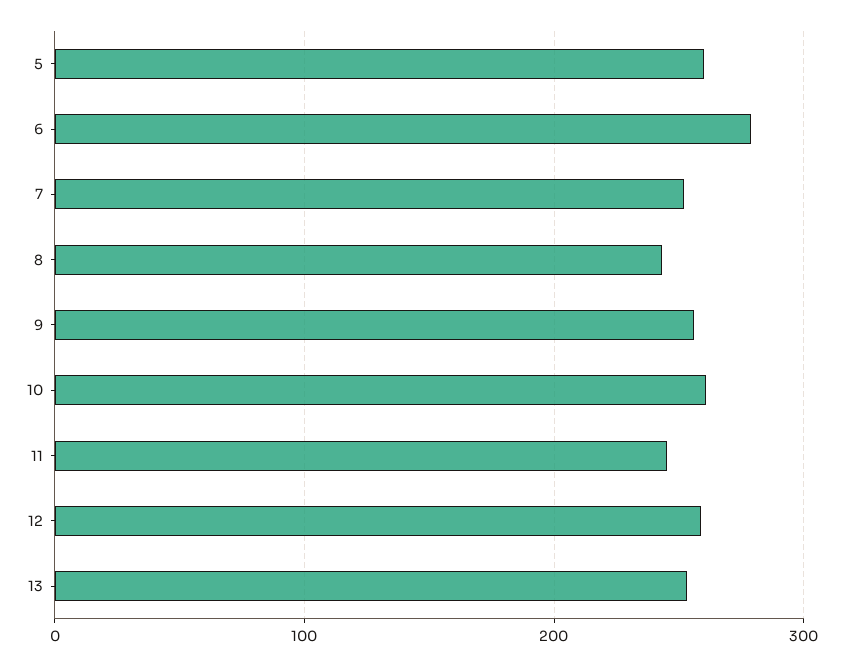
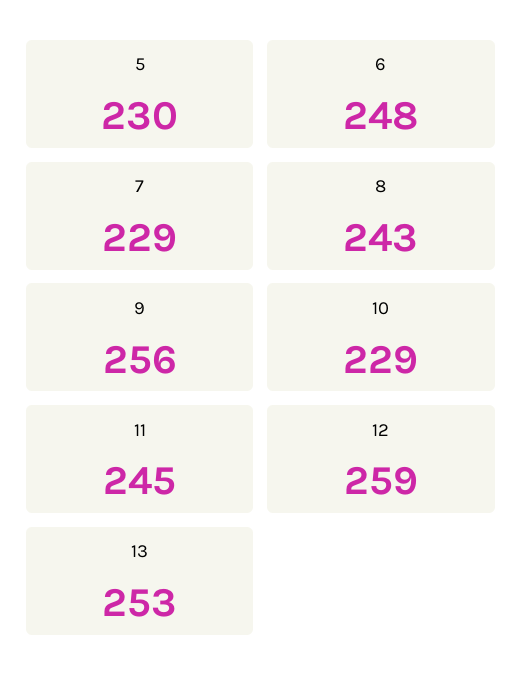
5: 260 -> 230
6: 280 -> 248
7: 250 -> 229
10: 260 -> 229

